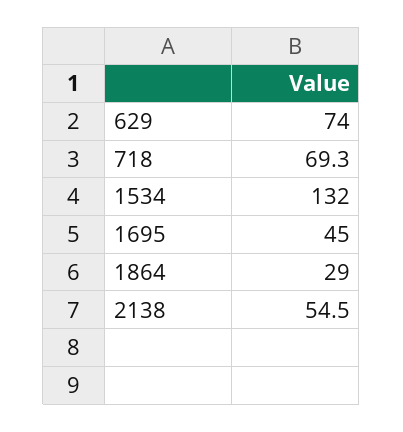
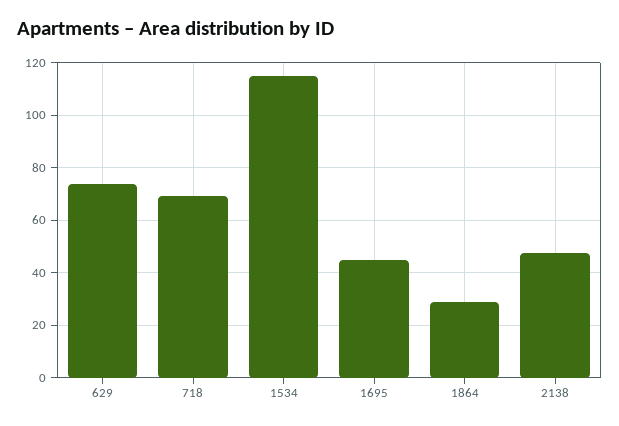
1534: 132 -> 115
2138: 54.5 -> 47.5

